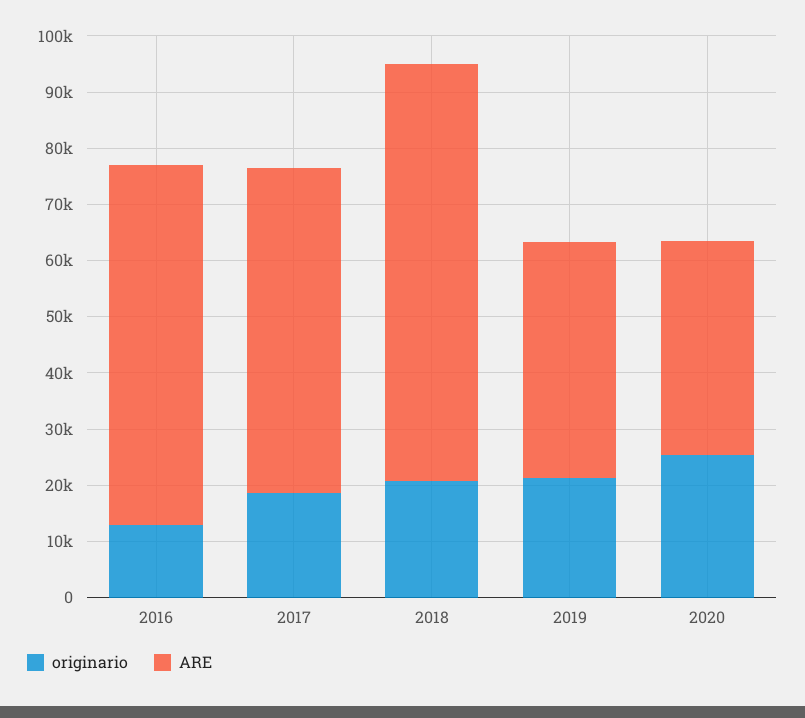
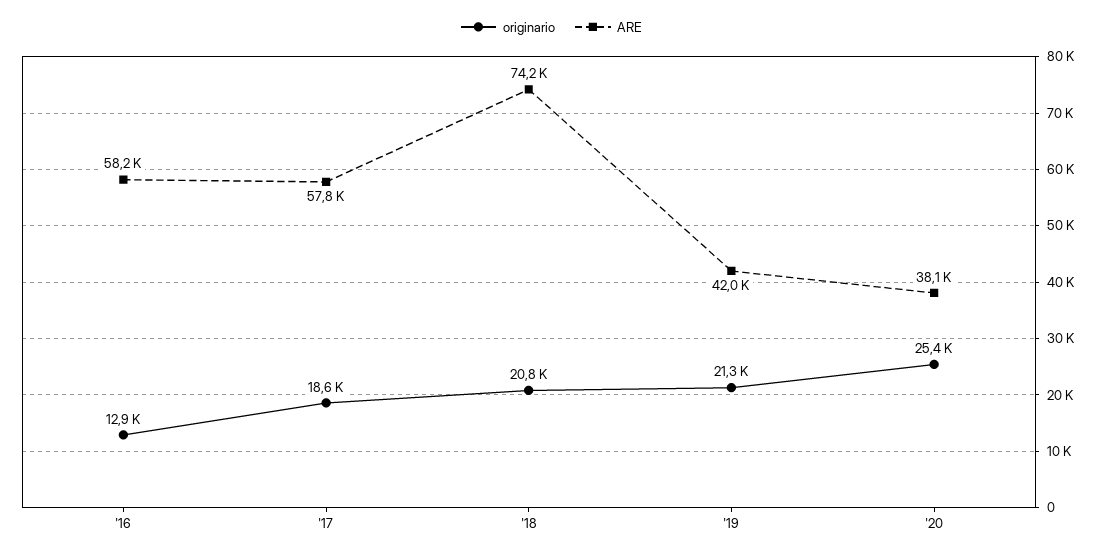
ARE, 2016: 64000 -> 58200

